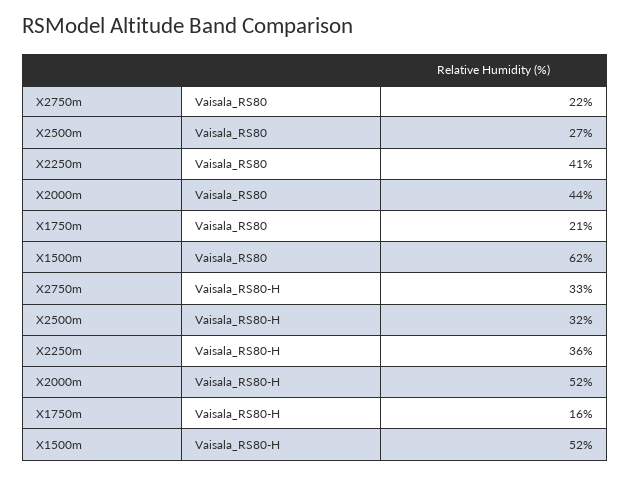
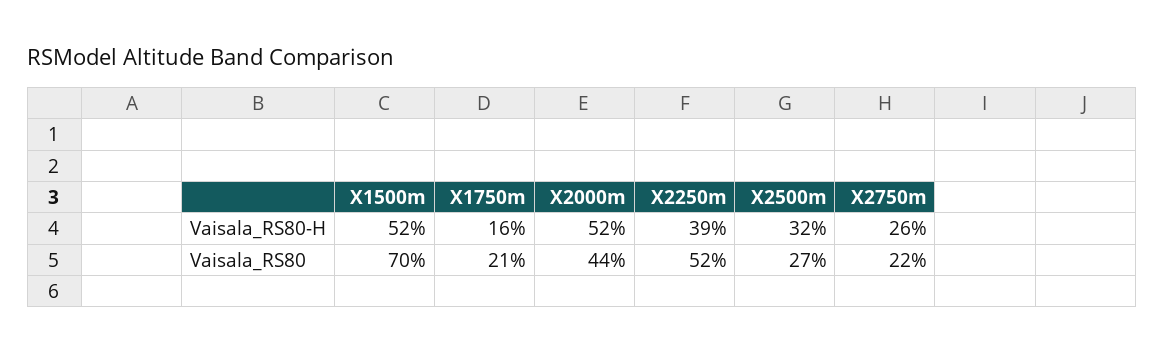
X2250m, Vaisala_RS80: 41 -> 52
X1500m, Vaisala_RS80: 62 -> 70
X2750m, Vaisala_RS80-H: 33 -> 26
X2250m, Vaisala_RS80-H: 36 -> 39

